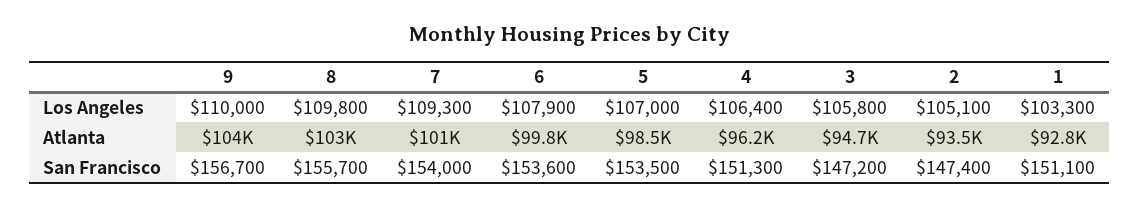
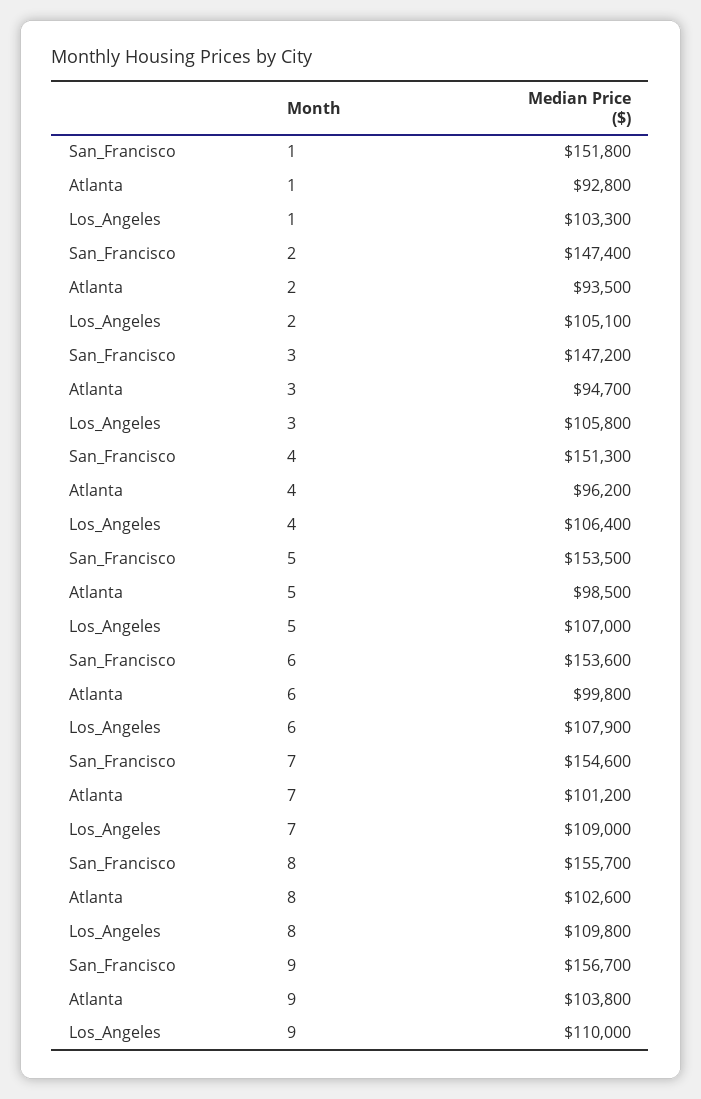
7, Los Angeles: 109300 -> 109000
7, San Francisco: 154000 -> 154600
1, San Francisco: 151100 -> 151800

